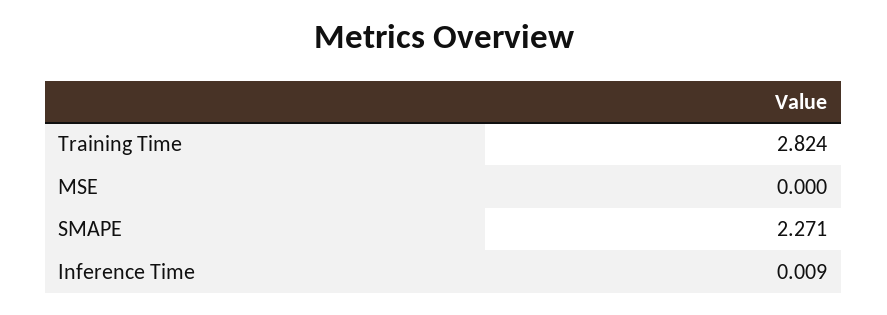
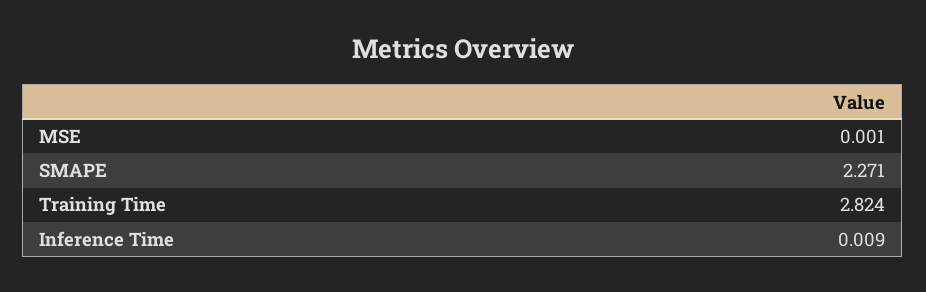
MSE: 0 -> 0.001

